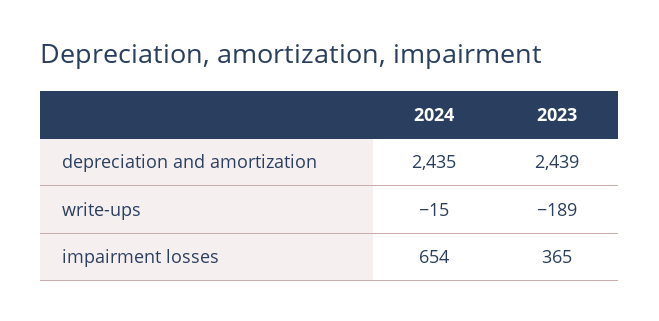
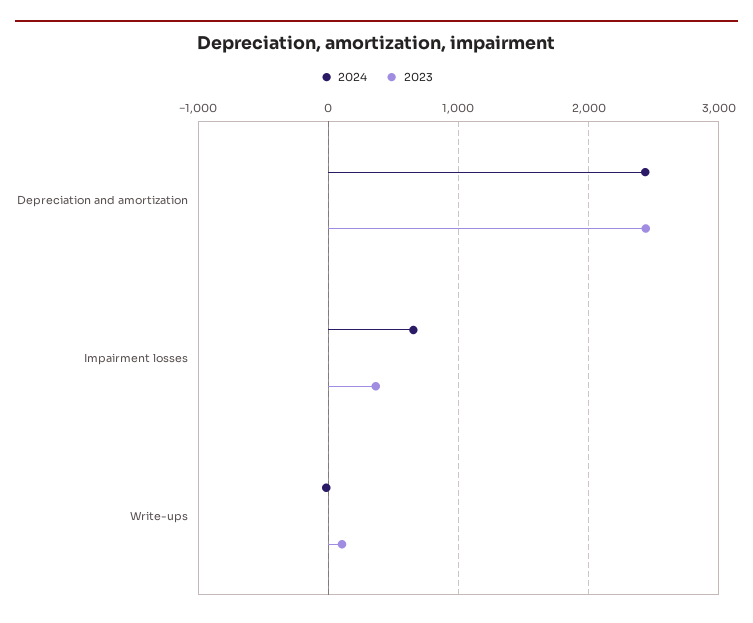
2023, write-ups: -189 -> 100

